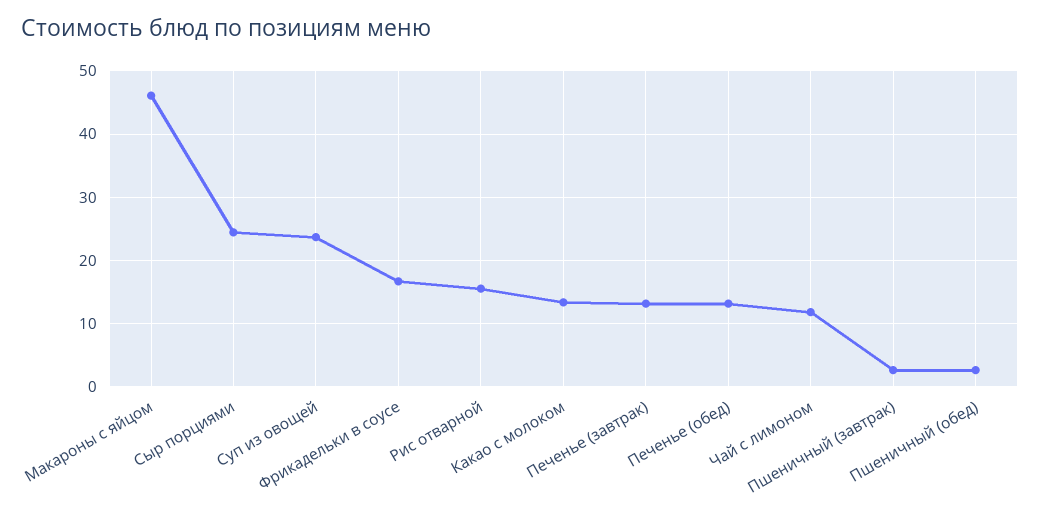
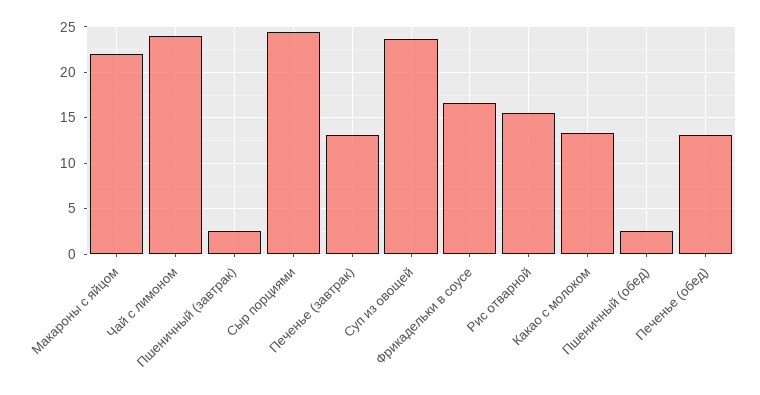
Макароны с яйцом: 46 -> 22
Чай с лимоном: 12 -> 24

